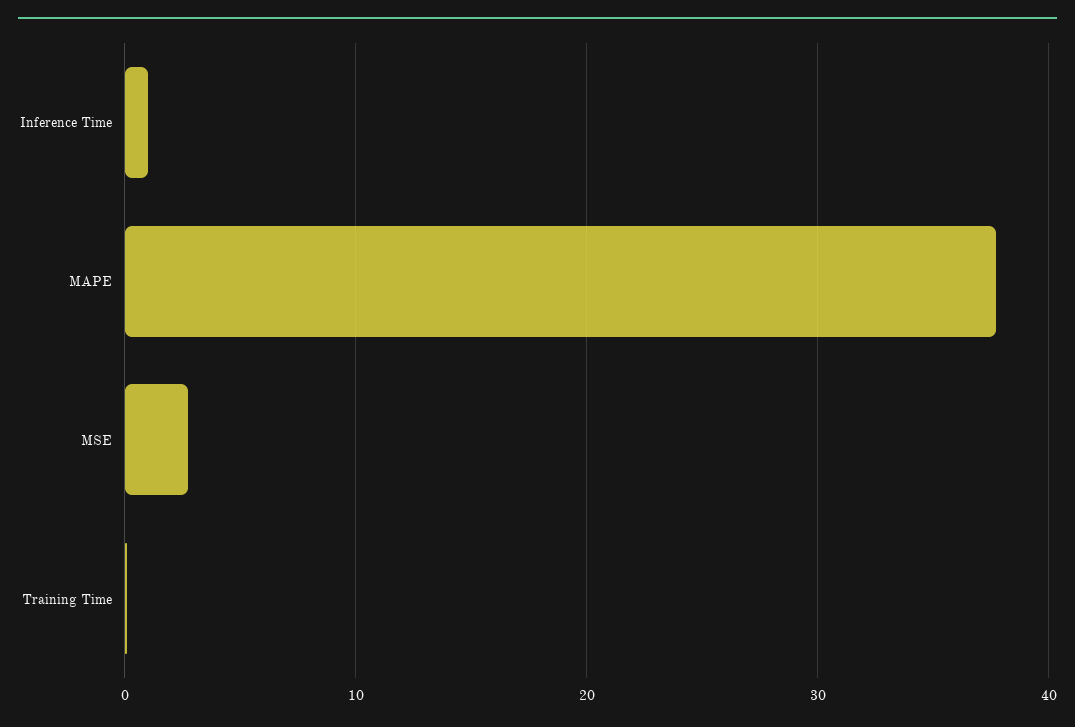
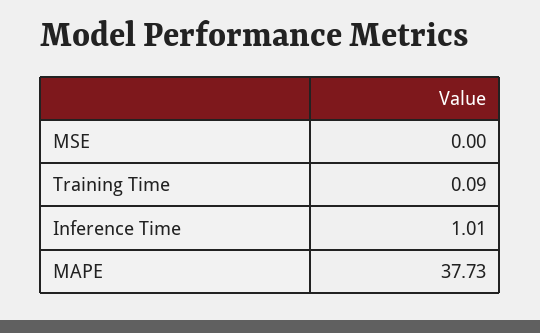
MSE: 3 -> 0

